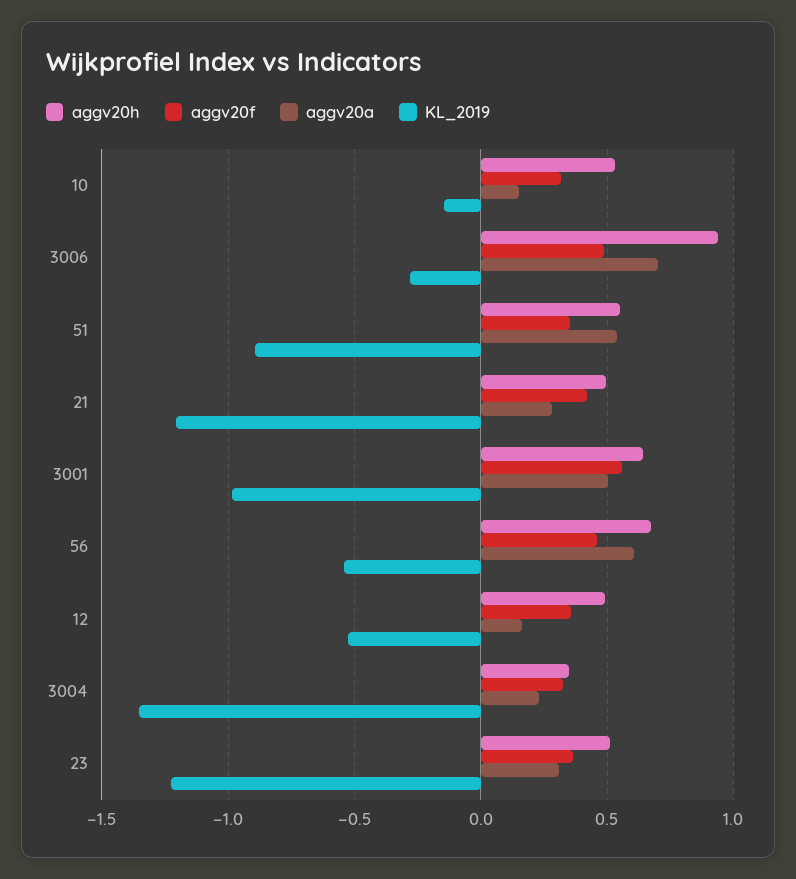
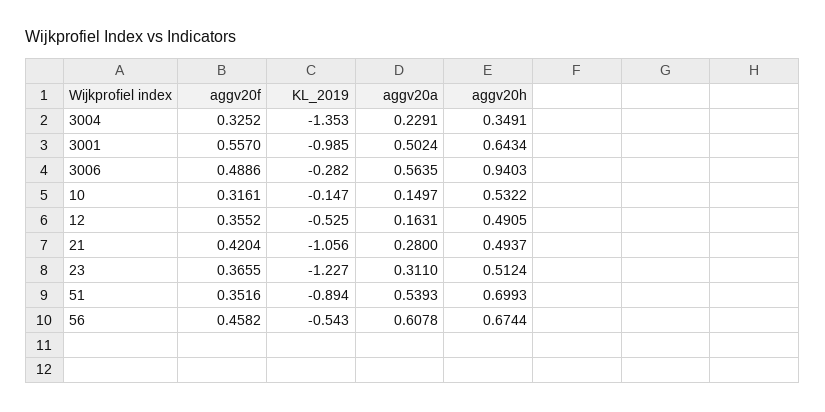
aggv20a, 3006: 0.7 -> 0.5635
aggv20h, 51: 0.55 -> 0.6993
KL_2019, 21: -1.2 -> -1.056

